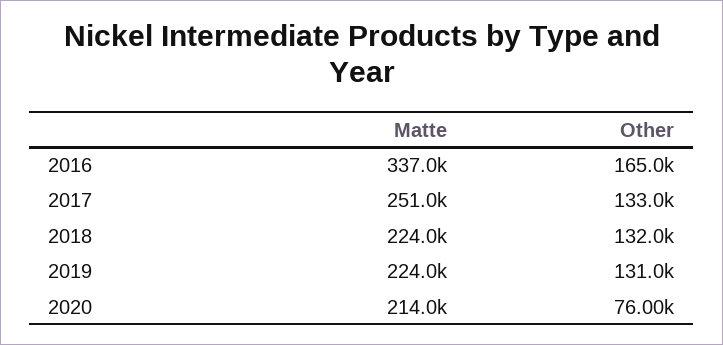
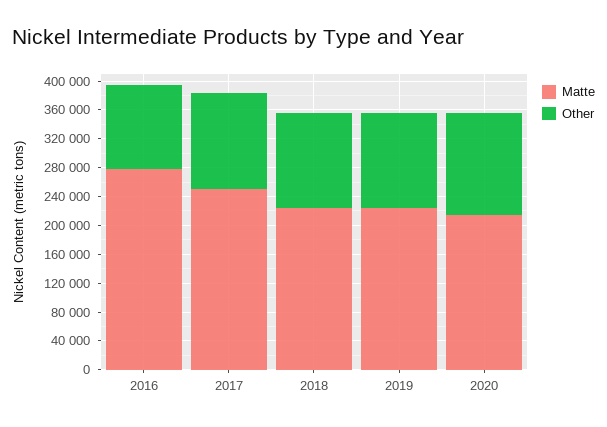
Matte, 2016: 337000 -> 280000
Other, 2016: 165000 -> 120000
Other, 2020: 76000 -> 140000

